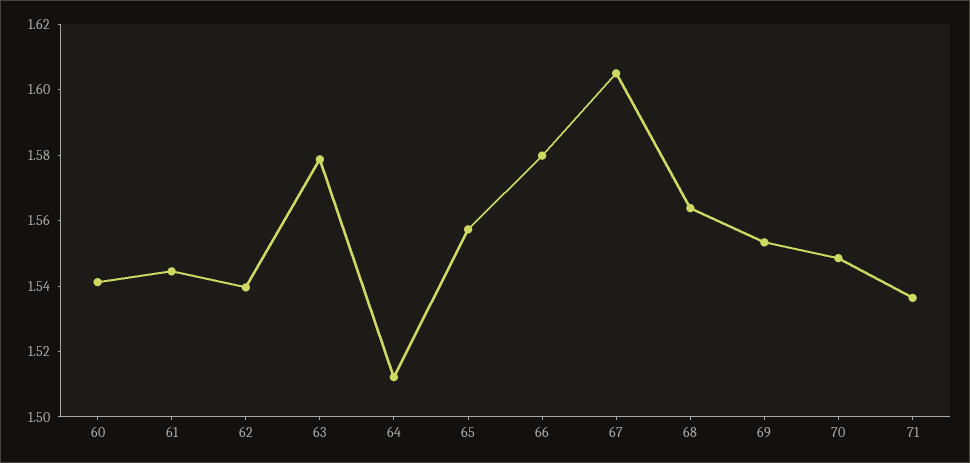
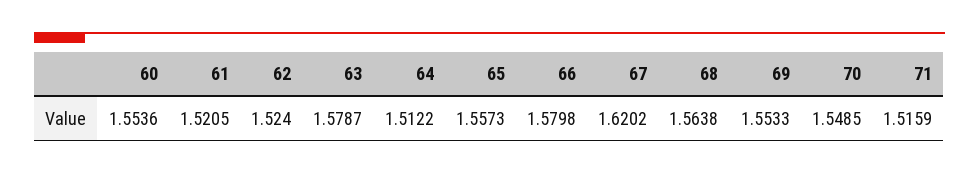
60: 1.54 -> 1.5536
61: 1.545 -> 1.5205
62: 1.54 -> 1.524
67: 1.605 -> 1.6202
71: 1.535 -> 1.5159

